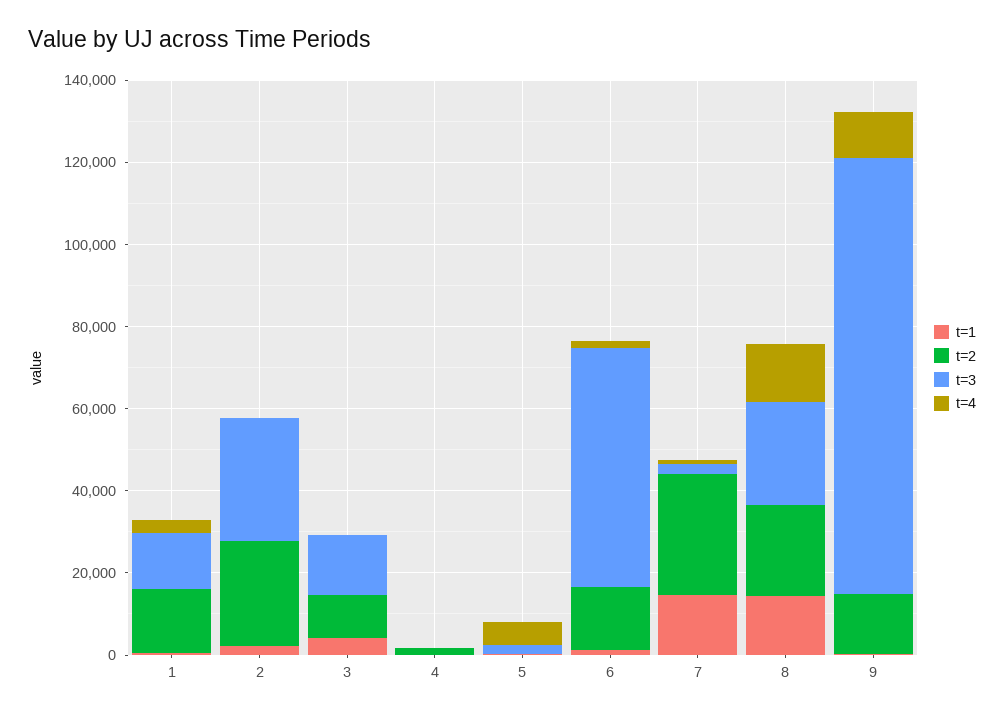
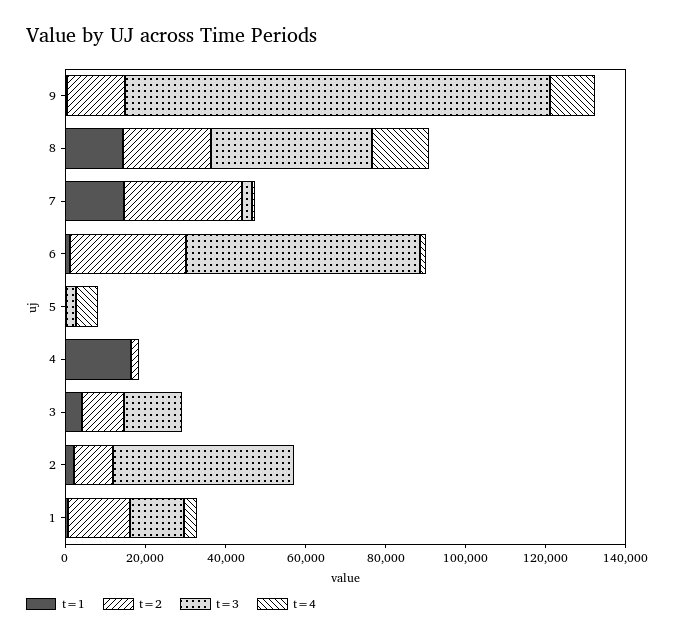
t=2, 2: 25000 -> 10000
t=3, 2: 30000 -> 45000
t=1, 4: 0 -> 15000
t=2, 6: 15000 -> 30000
t=3, 8: 25000 -> 40000

